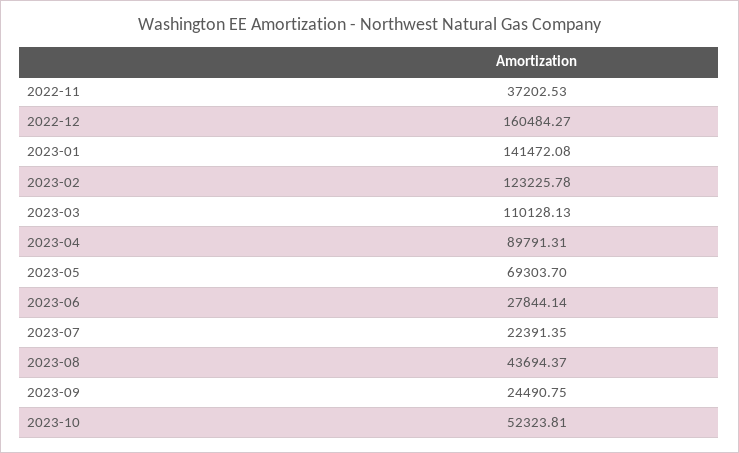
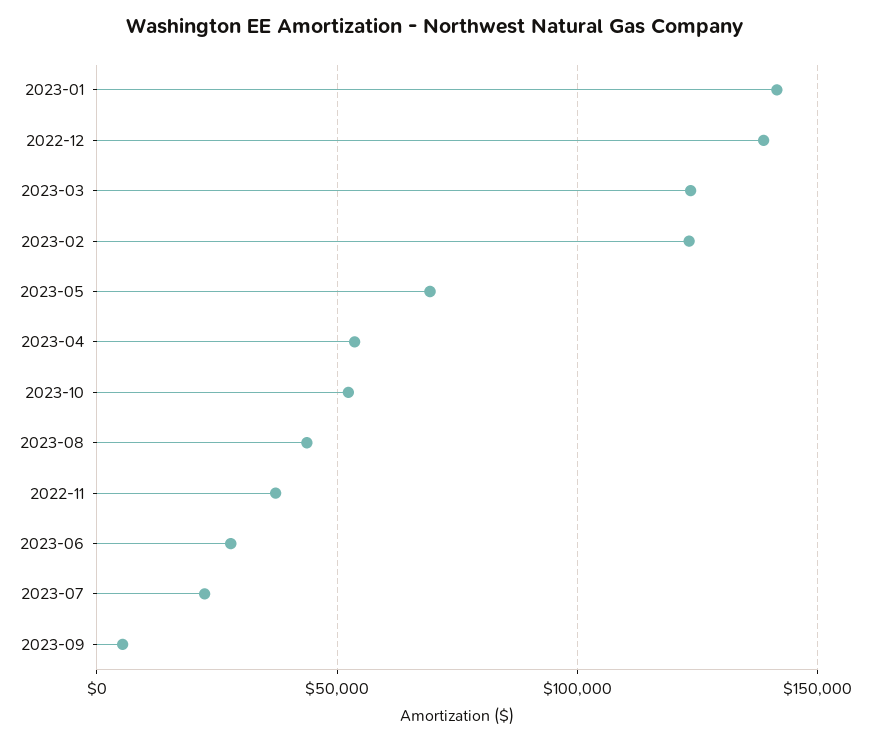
2022-12: 160484.27 -> 140000
2023-03: 110128.13 -> 125000
2023-04: 89791.31 -> 55000
2023-09: 24490.75 -> 5000

